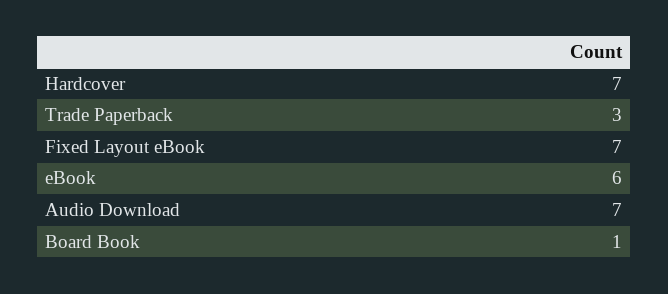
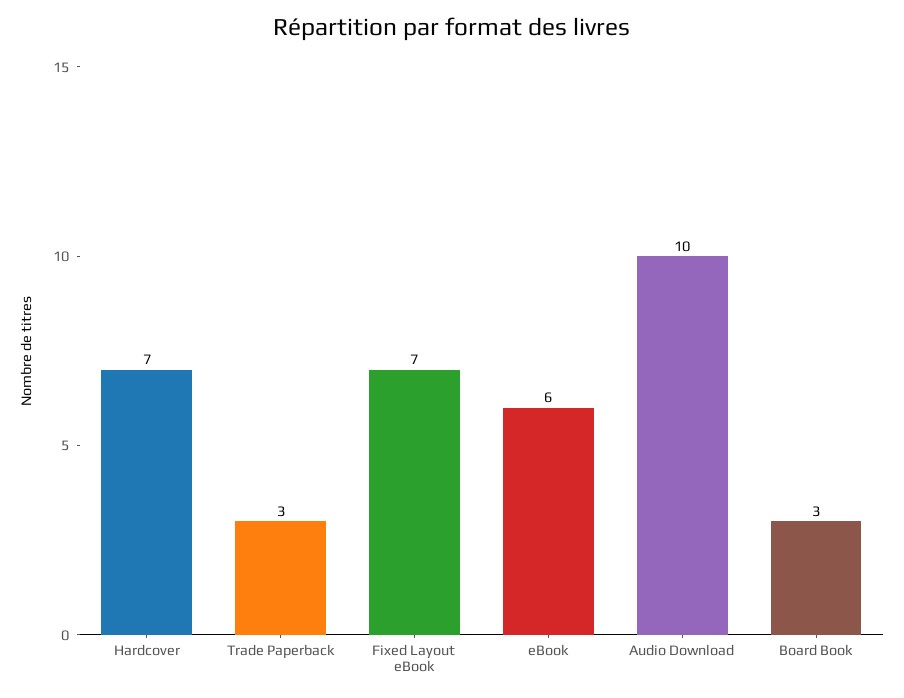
Audio Download: 7 -> 10
Board Book: 1 -> 3

